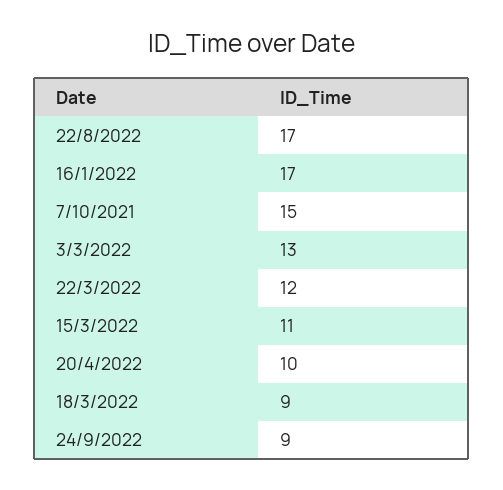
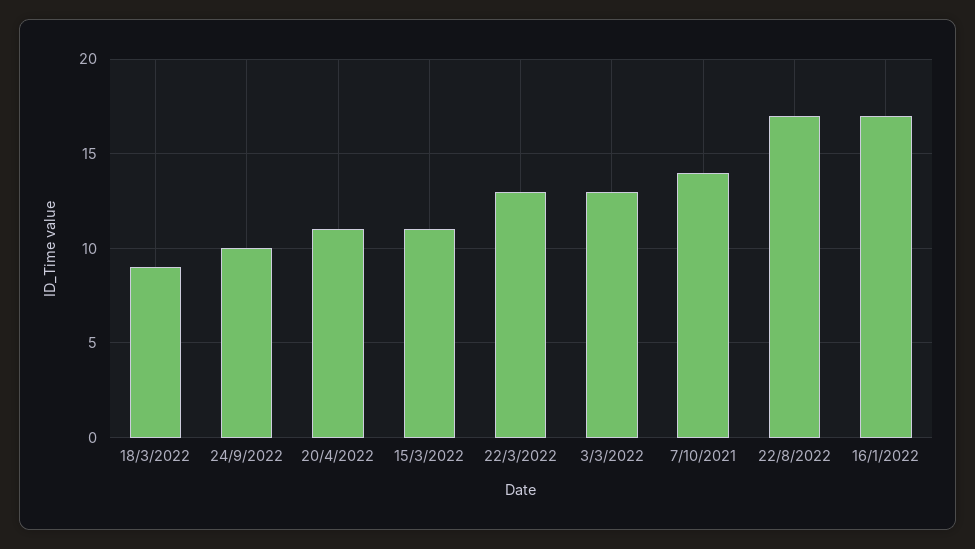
7/10/2021: 15 -> 14
22/3/2022: 12 -> 13
20/4/2022: 10 -> 11
24/9/2022: 9 -> 10

